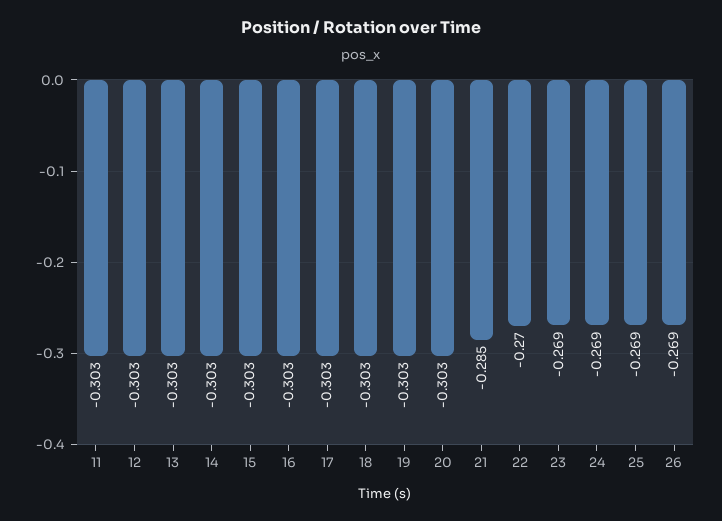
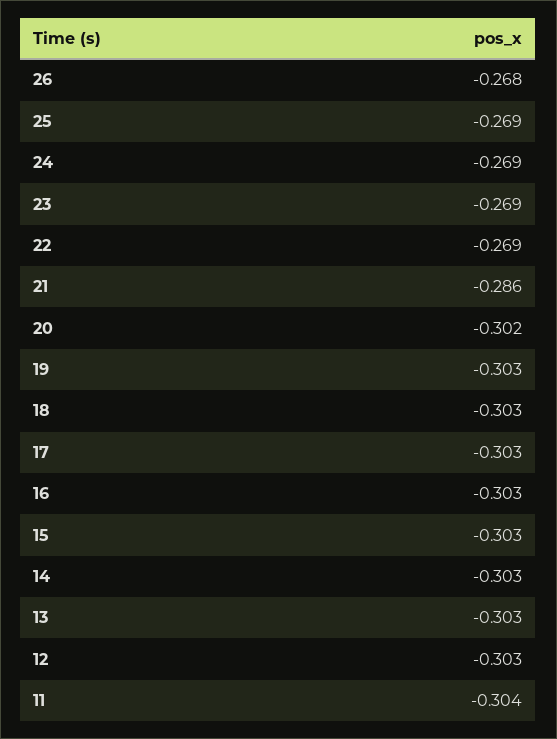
11: -0.303 -> -0.304
20: -0.303 -> -0.302
21: -0.285 -> -0.286
22: -0.27 -> -0.269
26: -0.269 -> -0.268

